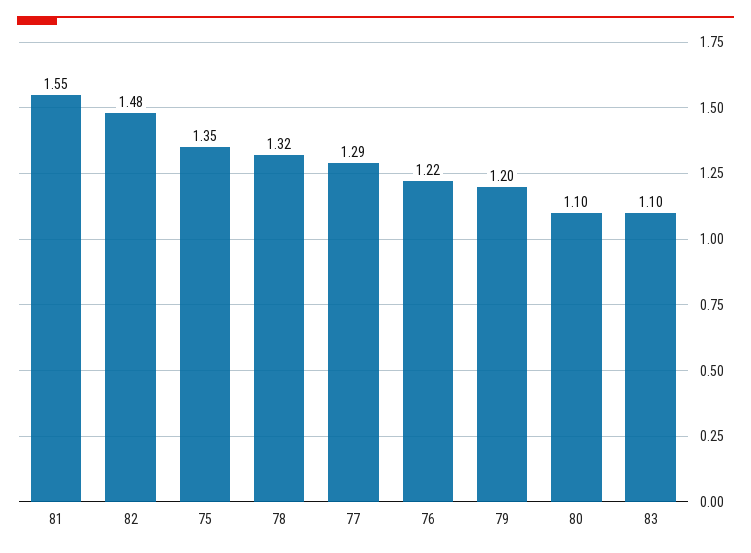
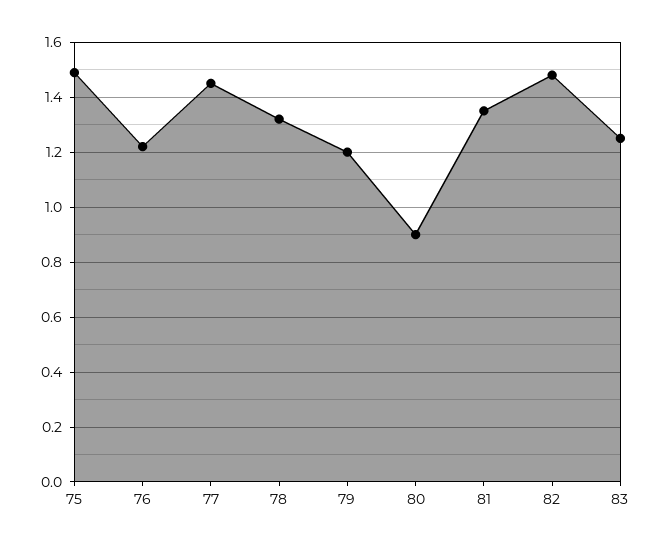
81: 1.55 -> 1.35
75: 1.35 -> 1.5
77: 1.29 -> 1.45
80: 1.1 -> 0.9
83: 1.1 -> 1.25

